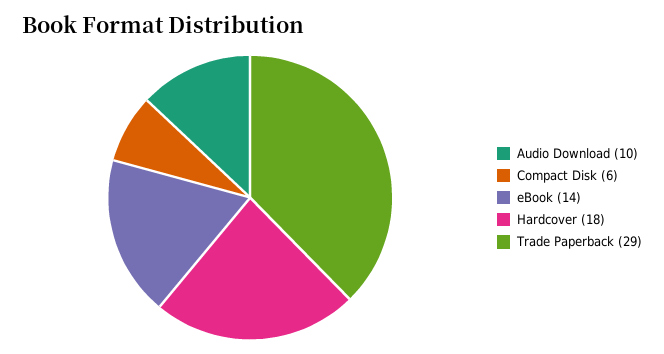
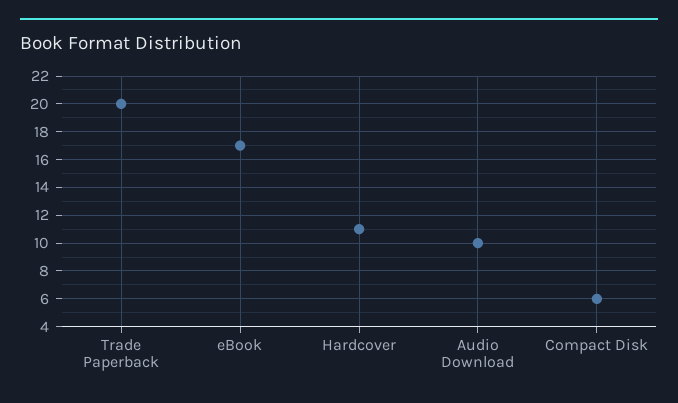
eBook: 14 -> 17
Hardcover: 18 -> 11
Trade Paperback: 29 -> 20

